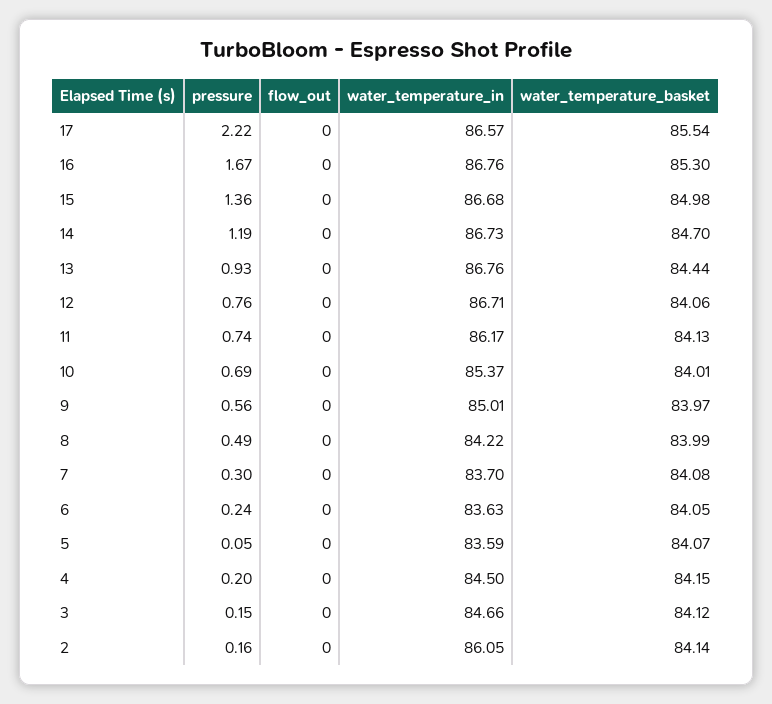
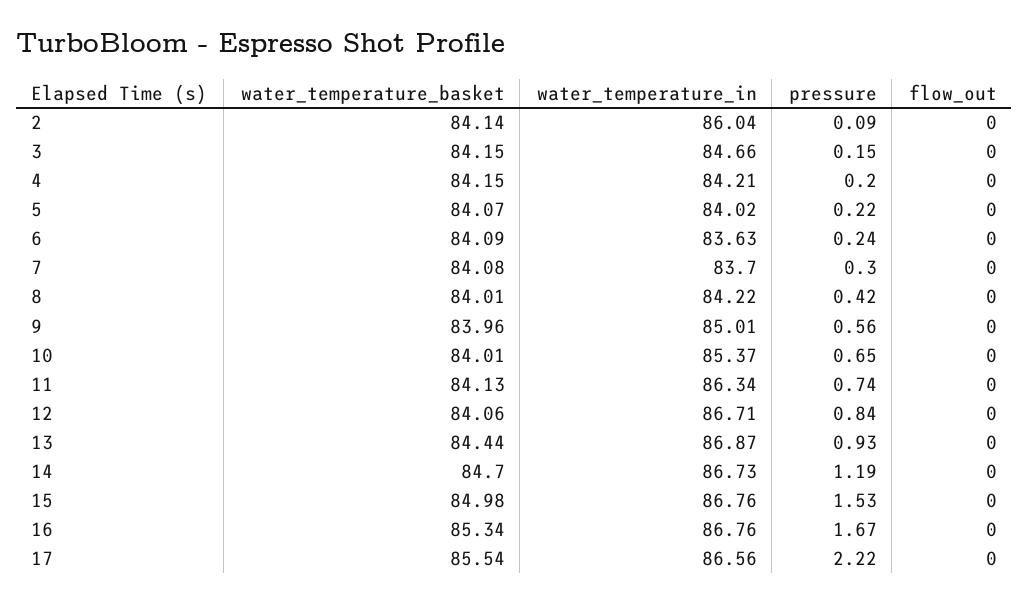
water_temperature_in, 17: 86.57 -> 86.56
water_temperature_basket, 16: 85.3 -> 85.34
pressure, 15: 1.36 -> 1.53
water_temperature_in, 15: 86.68 -> 86.76
water_temperature_in, 13: 86.76 -> 86.87
pressure, 12: 0.76 -> 0.84
water_temperature_in, 11: 86.17 -> 86.34
pressure, 10: 0.69 -> 0.65
water_temperature_basket, 9: 83.97 -> 83.96
pressure, 8: 0.49 -> 0.42
water_temperature_basket, 8: 83.99 -> 84.01
water_temperature_basket, 6: 84.05 -> 84.09
pressure, 5: 0.05 -> 0.22
water_temperature_in, 5: 83.59 -> 84.02
water_temperature_in, 4: 84.5 -> 84.21
water_temperature_basket, 3: 84.12 -> 84.15
pressure, 2: 0.16 -> 0.09
water_temperature_in, 2: 86.05 -> 86.04

